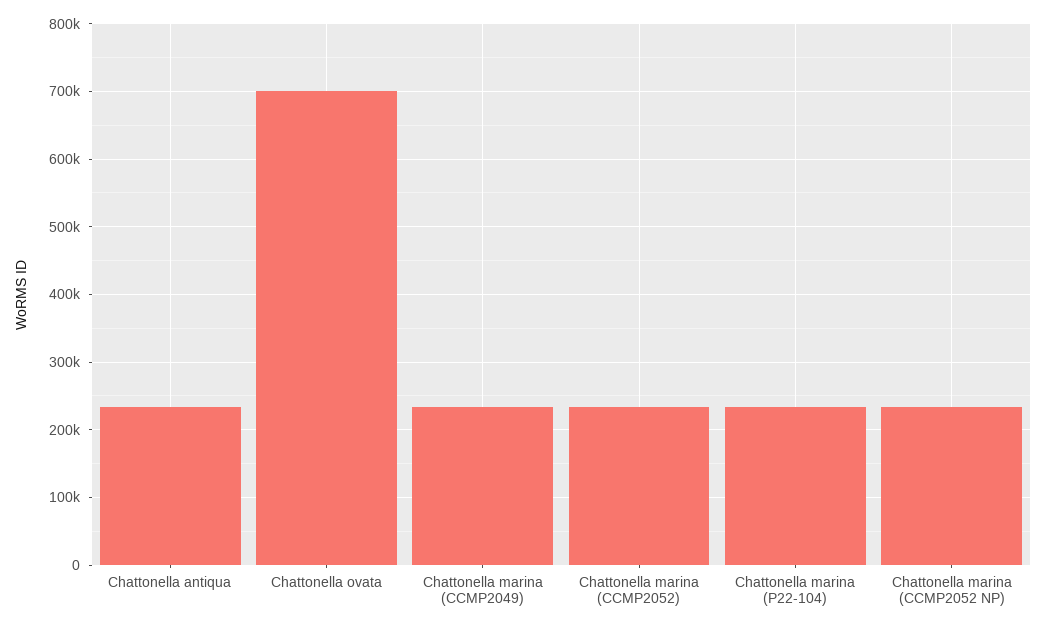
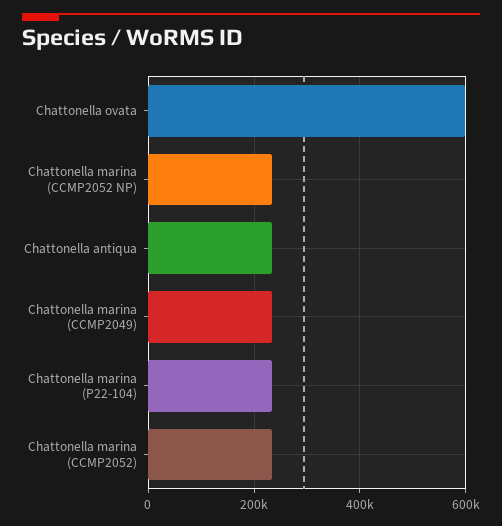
Chattonella ovata: 700000 -> 600000

